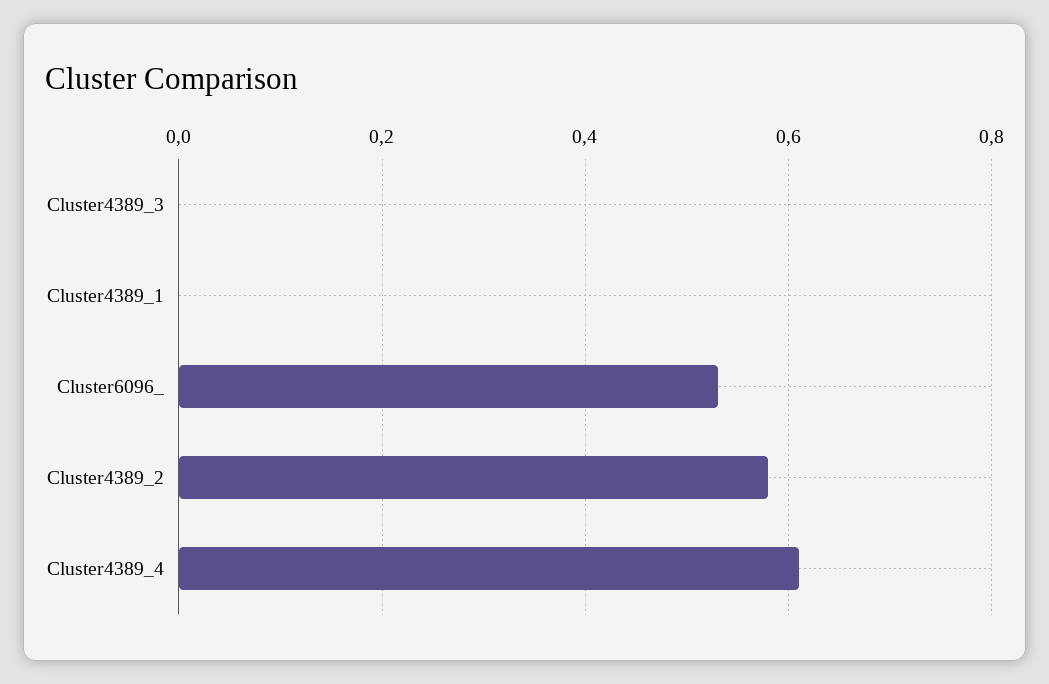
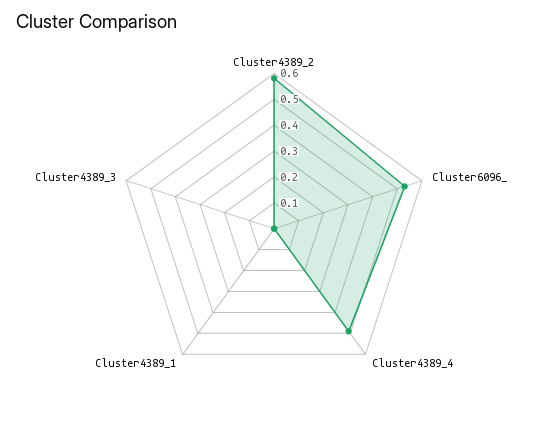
Cluster4389_4: 0.6 -> 0.5

